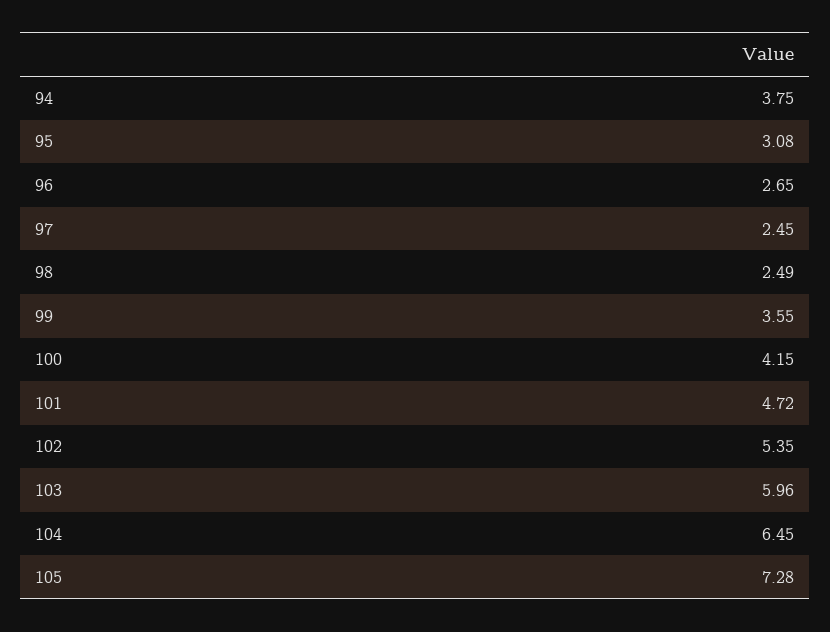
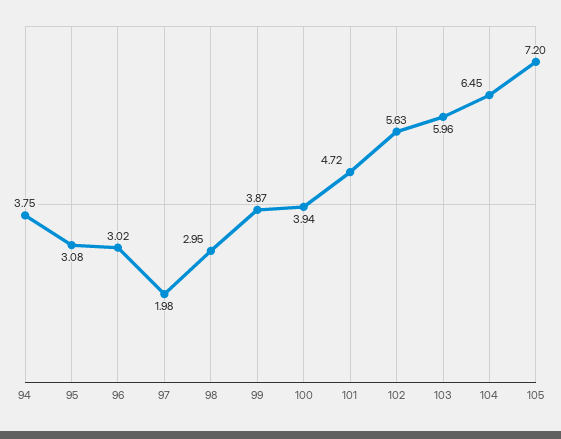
96: 2.65 -> 3.02
97: 2.45 -> 1.98
98: 2.49 -> 2.95
99: 3.55 -> 3.87
100: 4.15 -> 3.94
102: 5.35 -> 5.63
105: 7.28 -> 7.2

